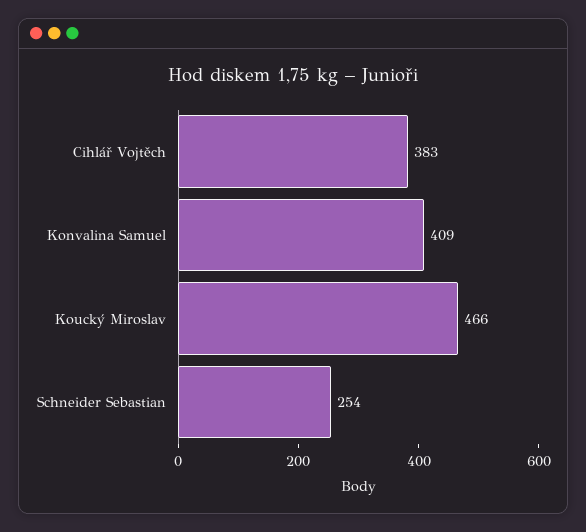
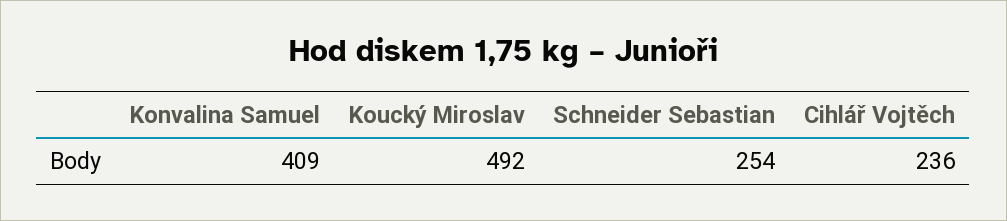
Cihlář Vojtěch: 383 -> 236
Koucký Miroslav: 466 -> 492

